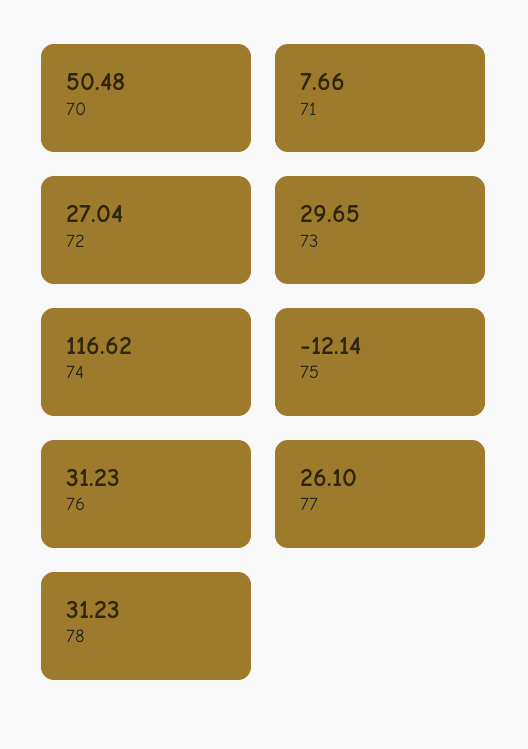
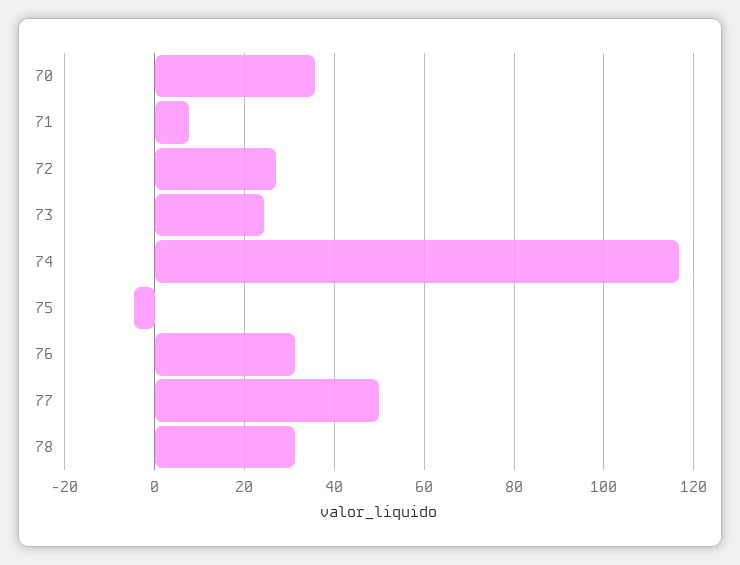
70: 50.48 -> 36
73: 29.65 -> 24
75: -12.14 -> -4
77: 26.1 -> 50

